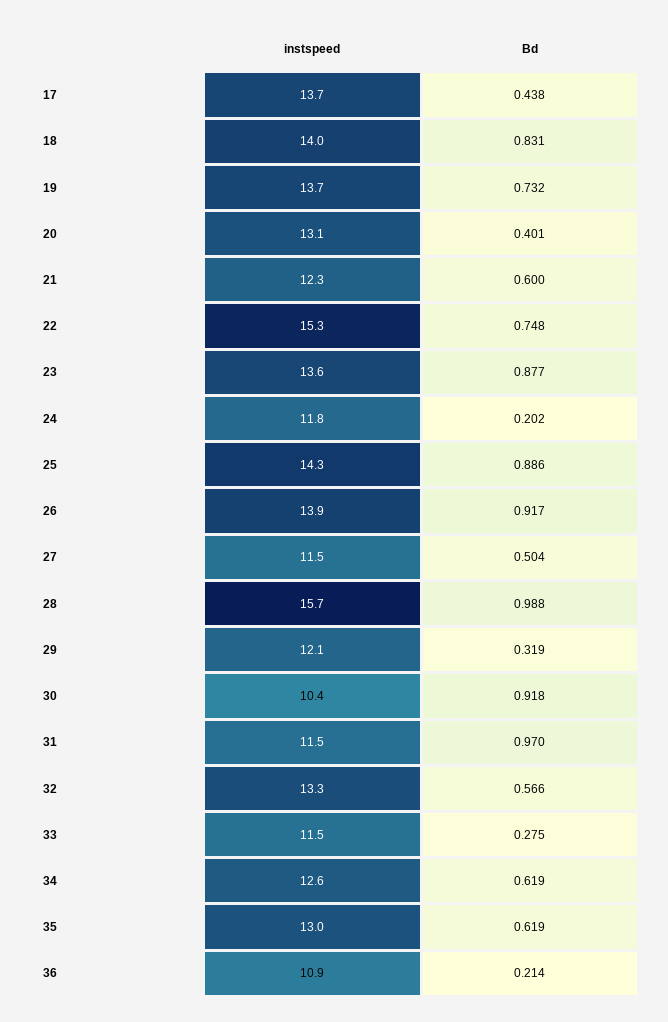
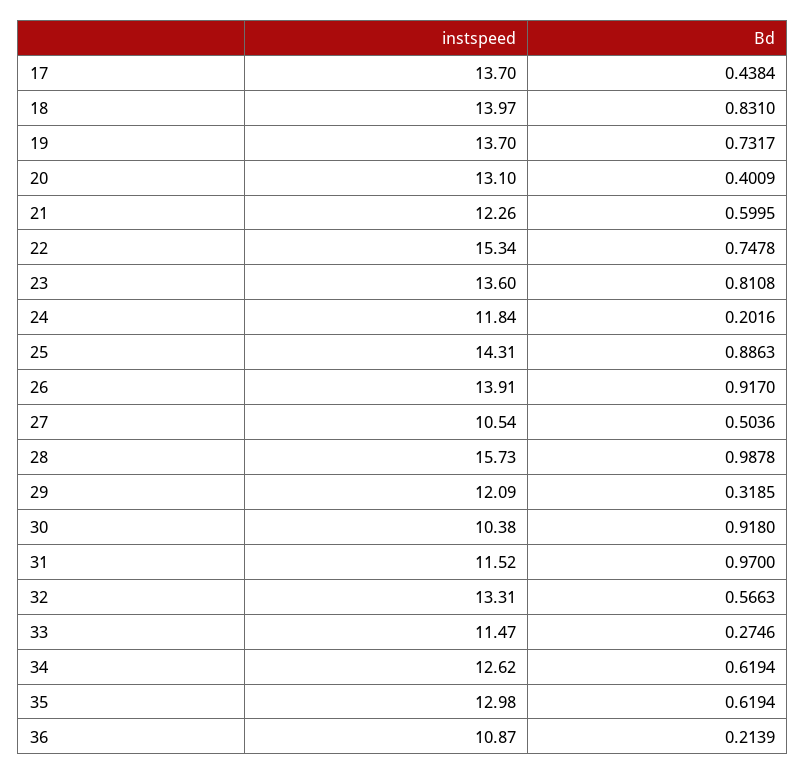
Bd, 23: 0.877 -> 0.8108
instspeed, 27: 11.5 -> 10.54

